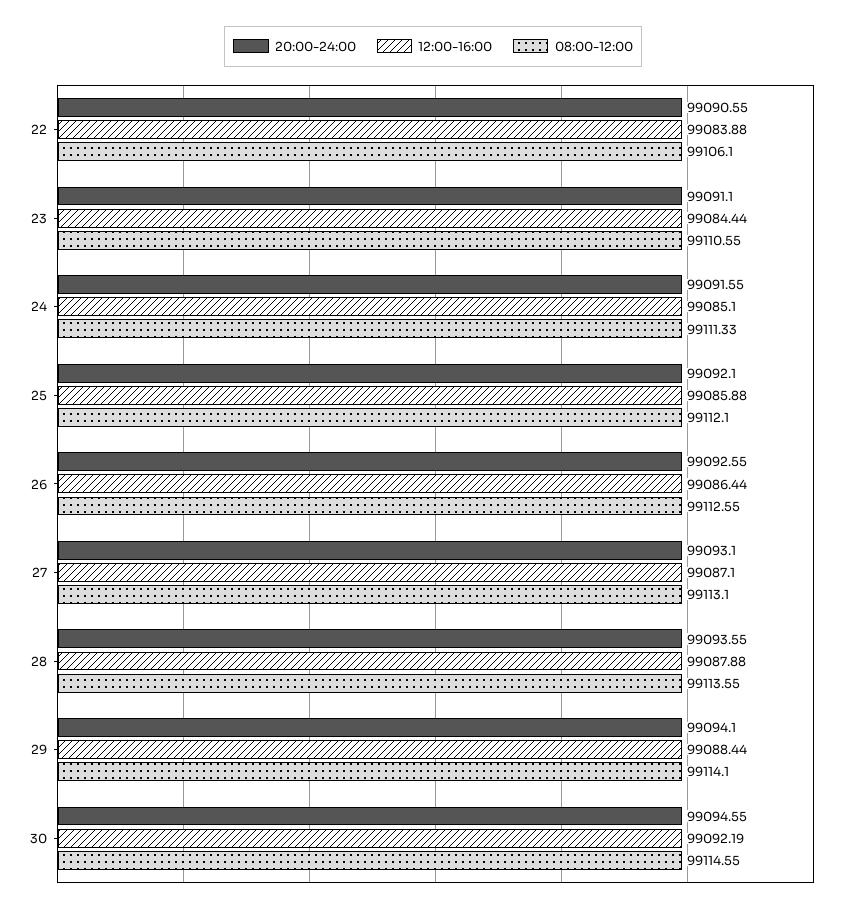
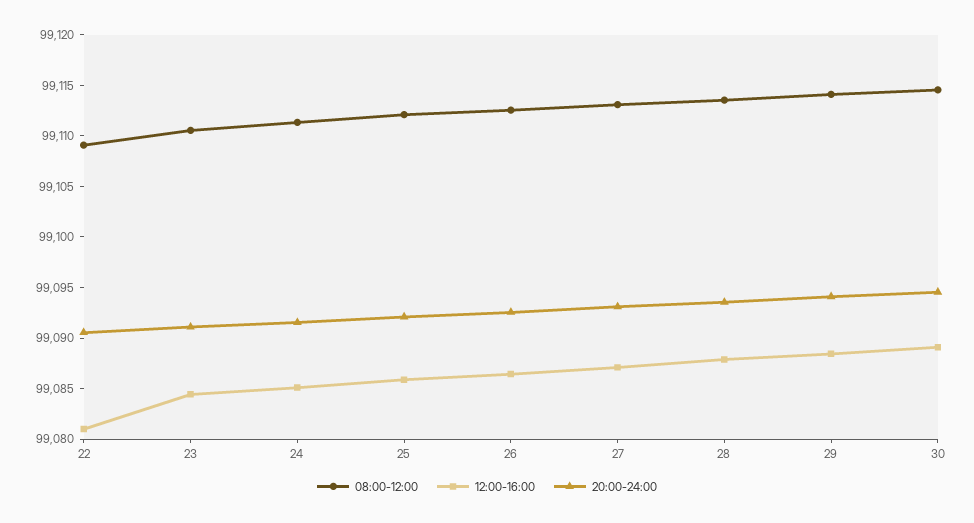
12:00-16:00, 22: 99083.88 -> 99081
08:00-12:00, 22: 99106.1 -> 99109
12:00-16:00, 30: 99092.19 -> 99089

